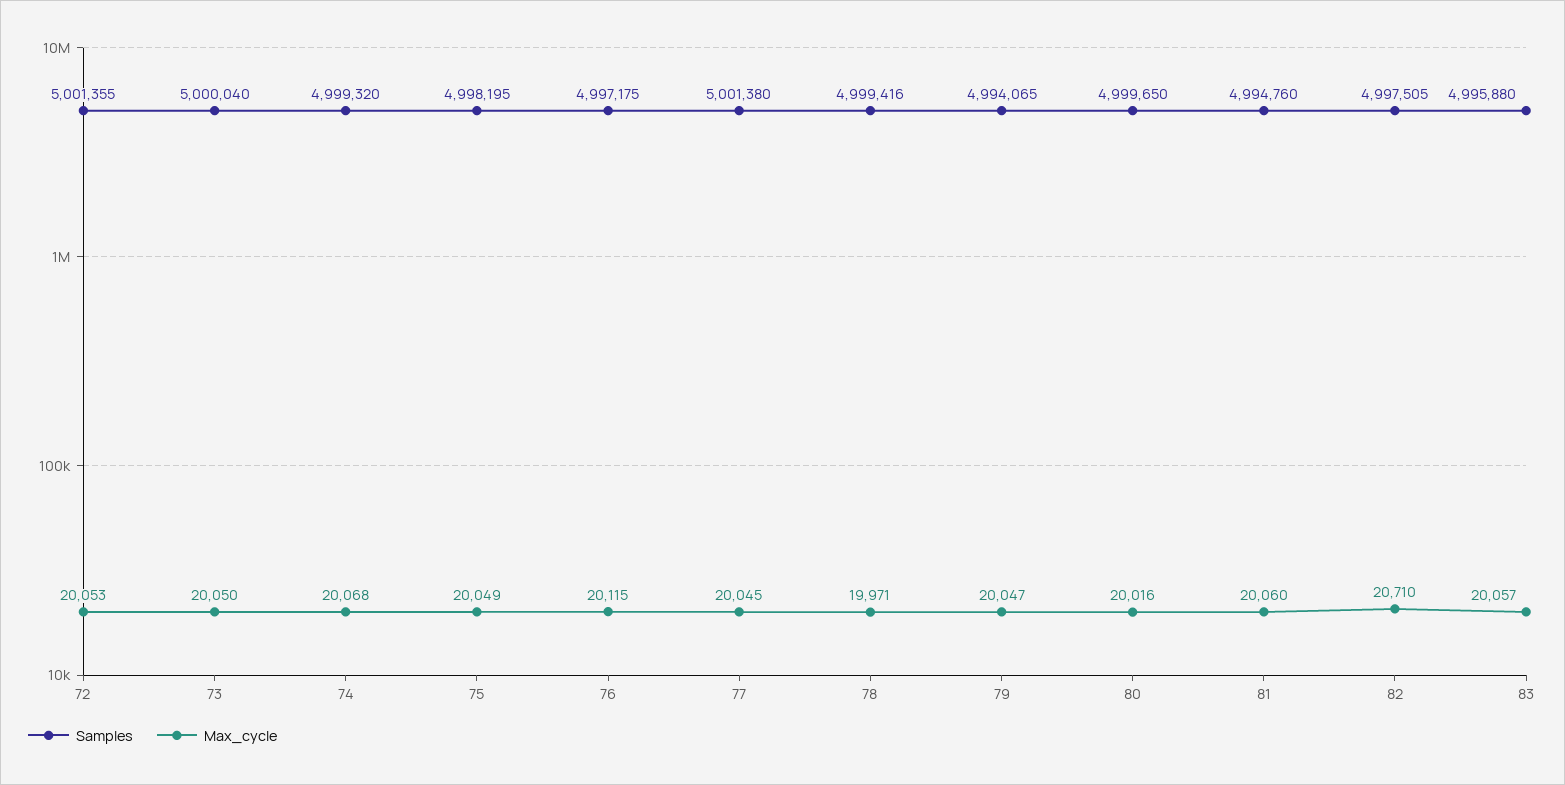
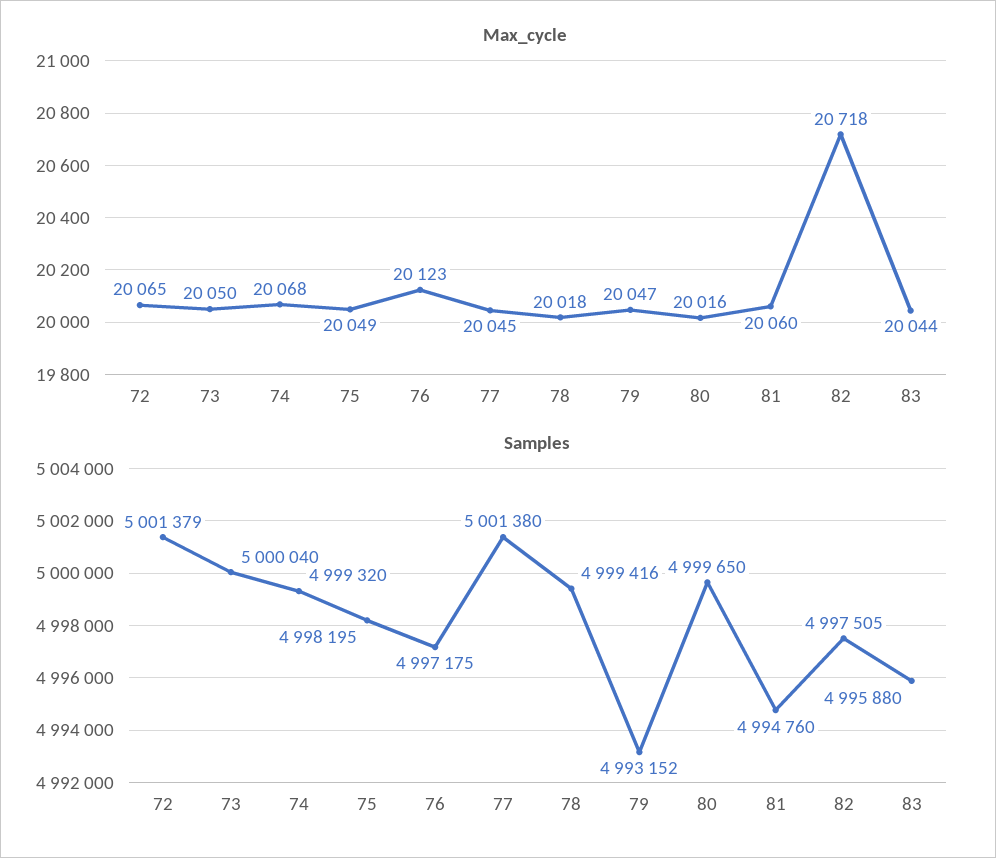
Samples, 72: 5001355 -> 5001379
Max_cycle, 72: 20053 -> 20065
Max_cycle, 76: 20115 -> 20123
Max_cycle, 78: 19971 -> 20018
Samples, 79: 4994065 -> 4993152
Max_cycle, 82: 20710 -> 20718
Max_cycle, 83: 20057 -> 20044

